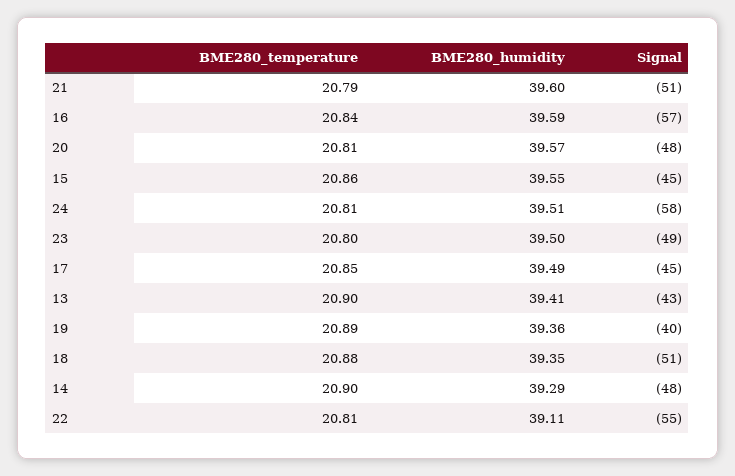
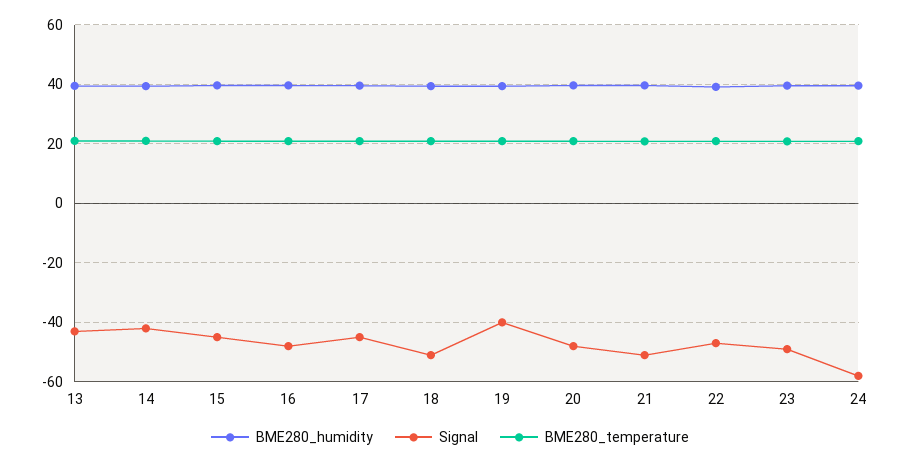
Signal, 16: -57 -> -47.5
Signal, 14: -48 -> -42.5
Signal, 22: -55 -> -47.5

